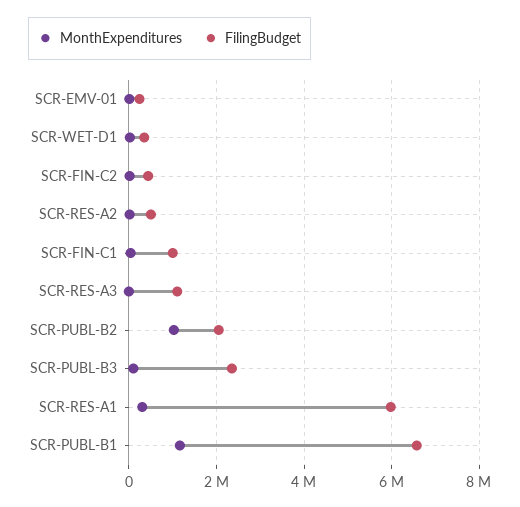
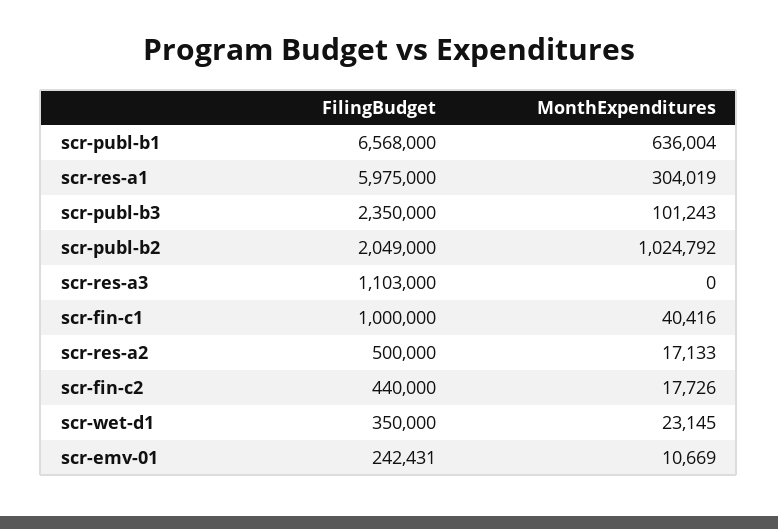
MonthExpenditures, SCR-PUBL-B1: 1200000 -> 636004

